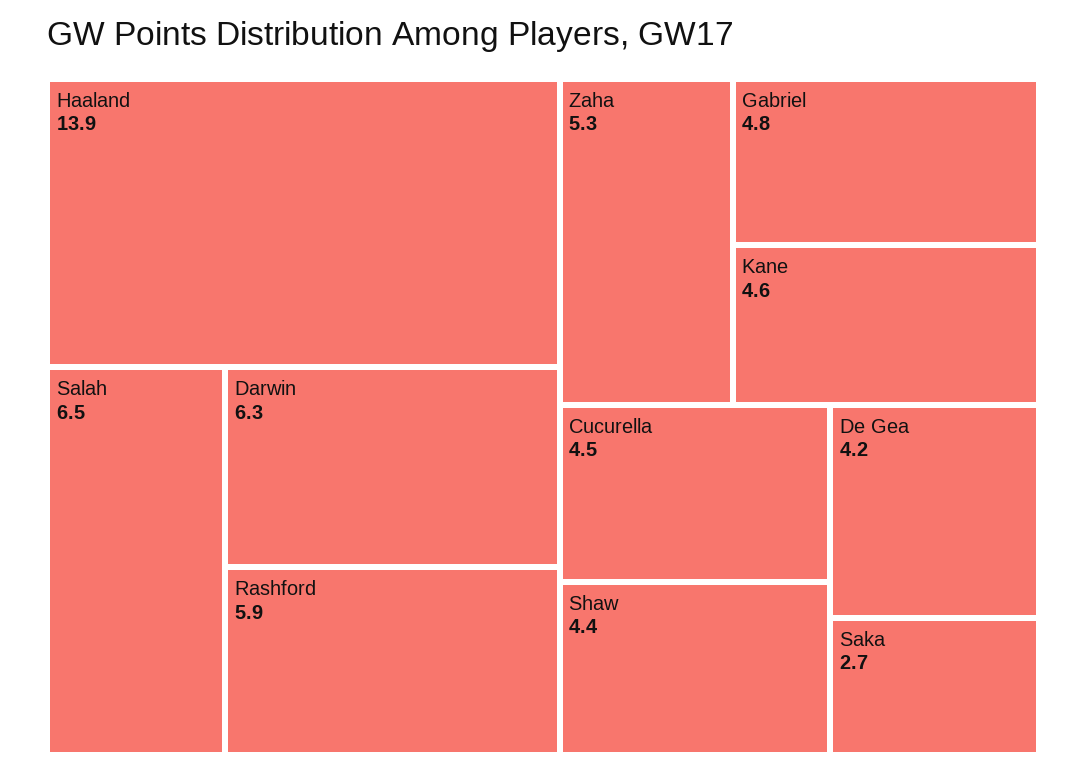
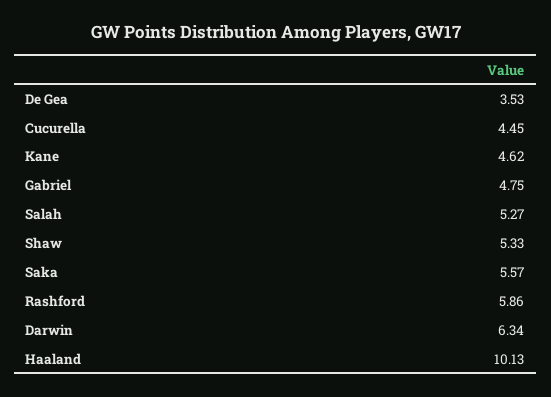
Haaland: 13.9 -> 10.13
Salah: 6.5 -> 5.27
Zaha: 5.3 -> none
Shaw: 4.4 -> 5.33
De Gea: 4.2 -> 3.53
Saka: 2.7 -> 5.57

